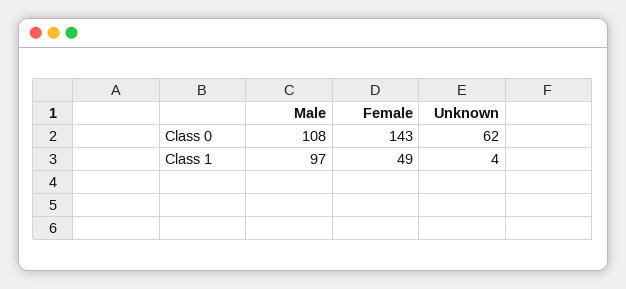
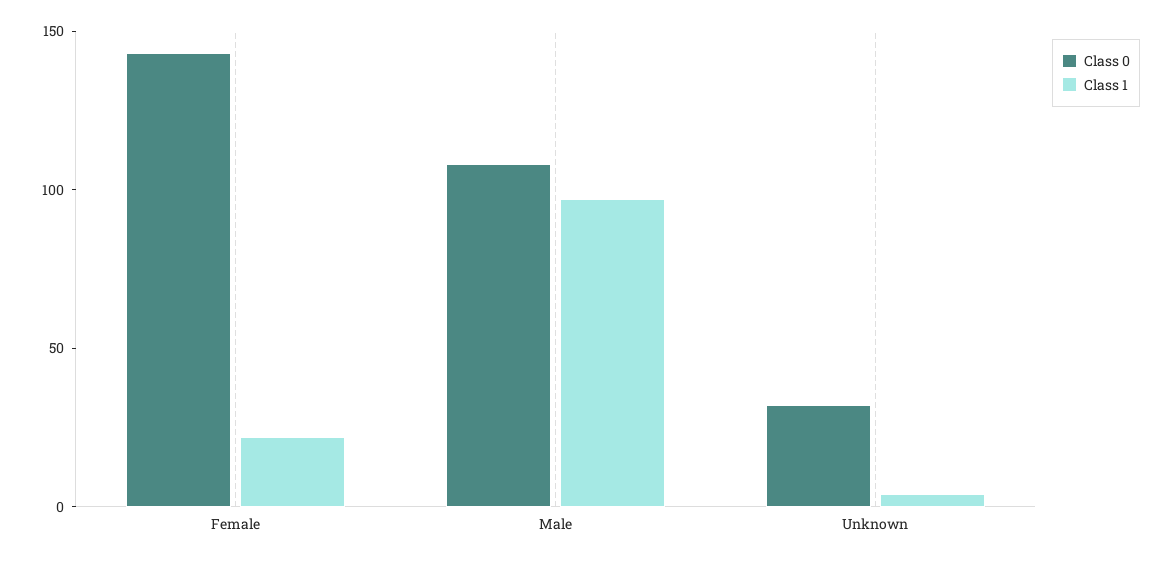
Class 0, Unknown: 62 -> 30
Class 1, Female: 49 -> 20

